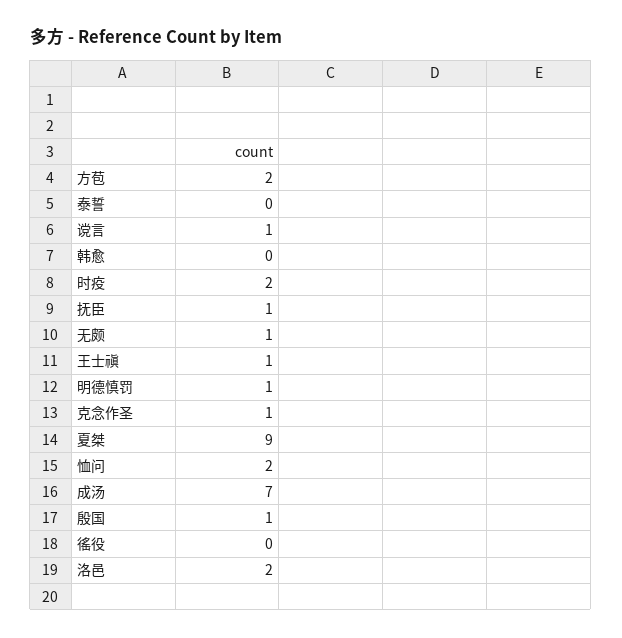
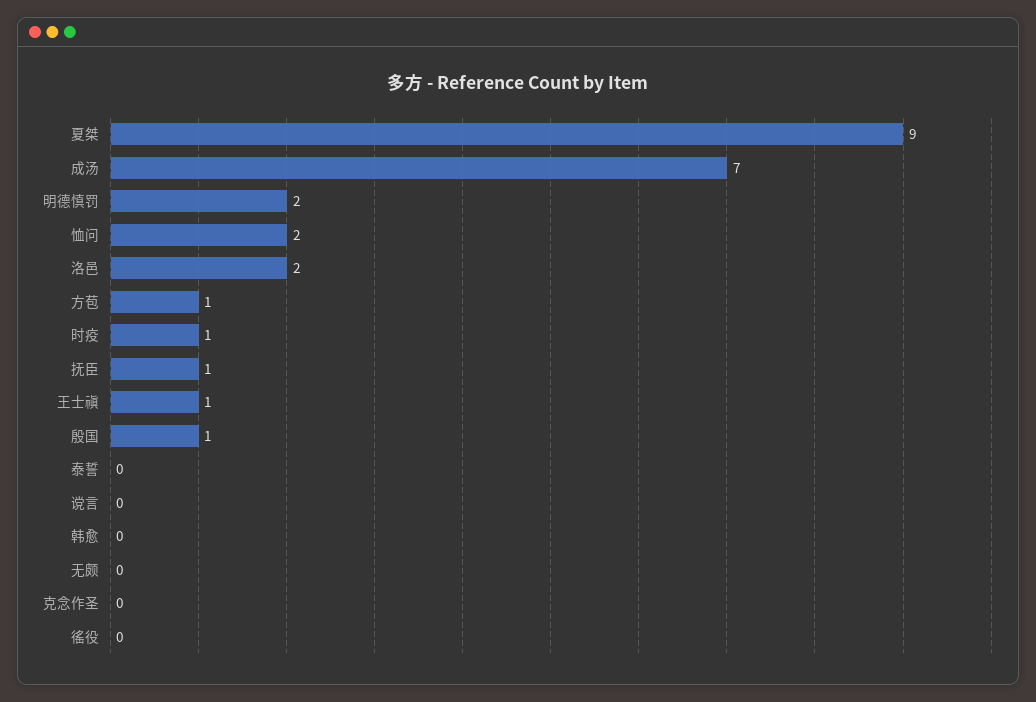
方苞: 2 -> 1
谠言: 1 -> 0
时疫: 2 -> 1
无颇: 1 -> 0
明德慎罚: 1 -> 2
克念作圣: 1 -> 0

